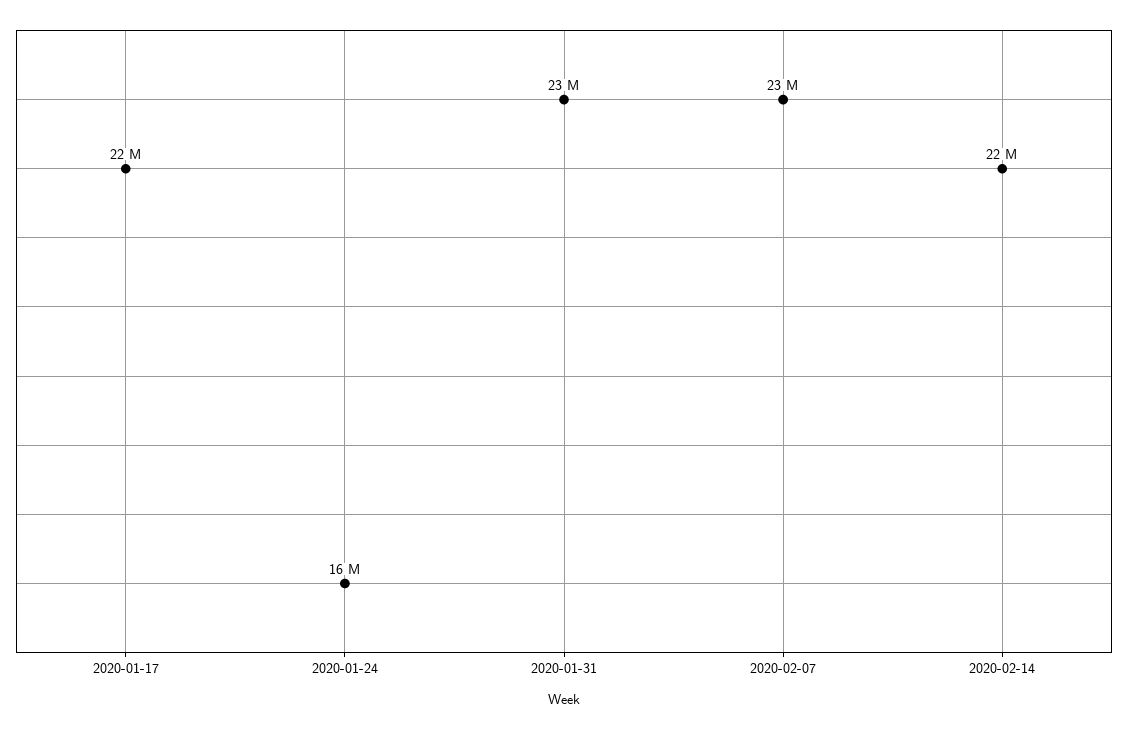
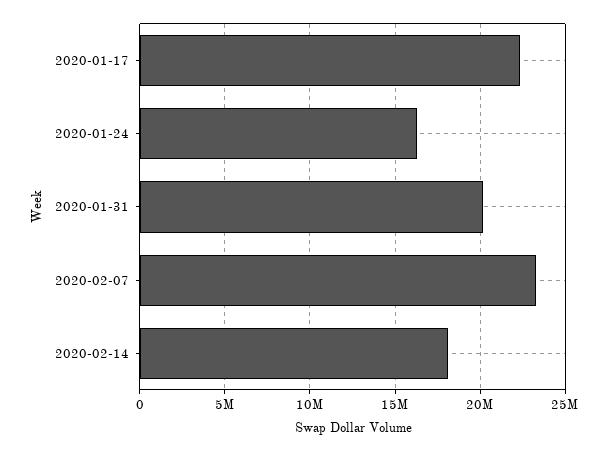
2020-01-31: 23000000 -> 20000000
2020-02-14: 22000000 -> 18000000

